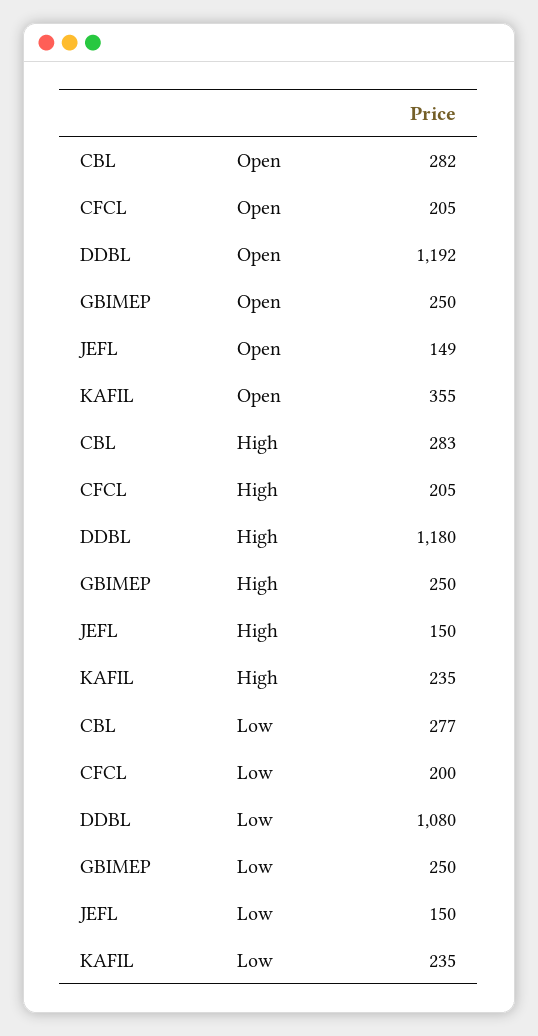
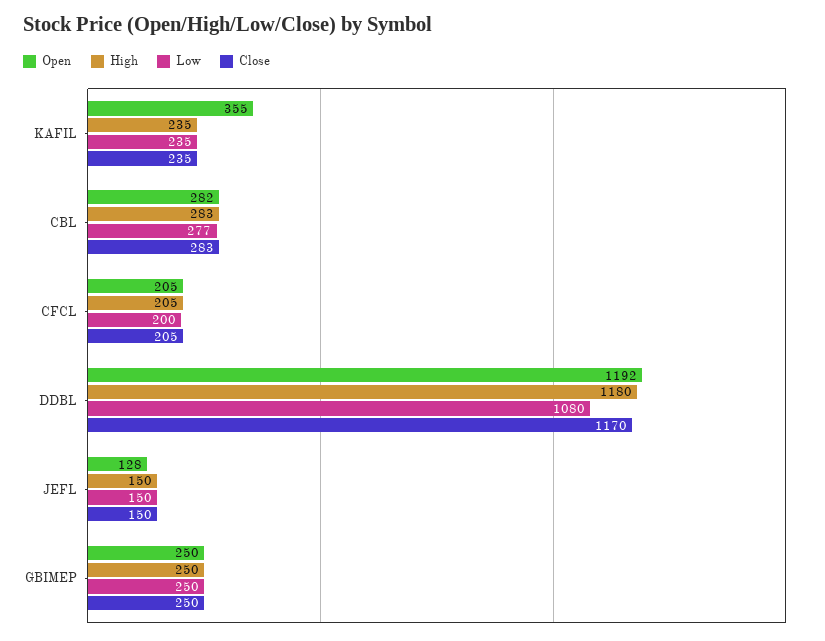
Open, JEFL: 149 -> 128
Close, KAFIL: none -> 235
Close, CBL: none -> 283
Close, CFCL: none -> 205
Close, DDBL: none -> 1170
Close, JEFL: none -> 150
Close, GBIMEP: none -> 250

